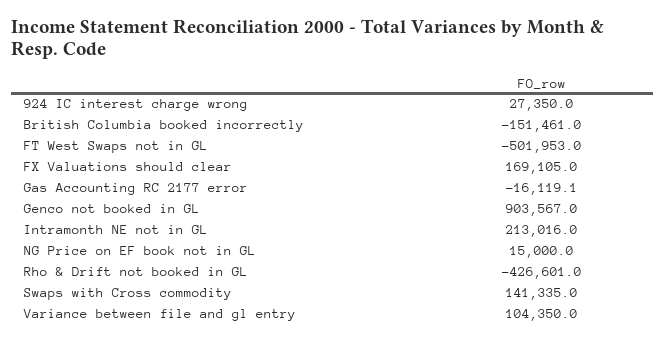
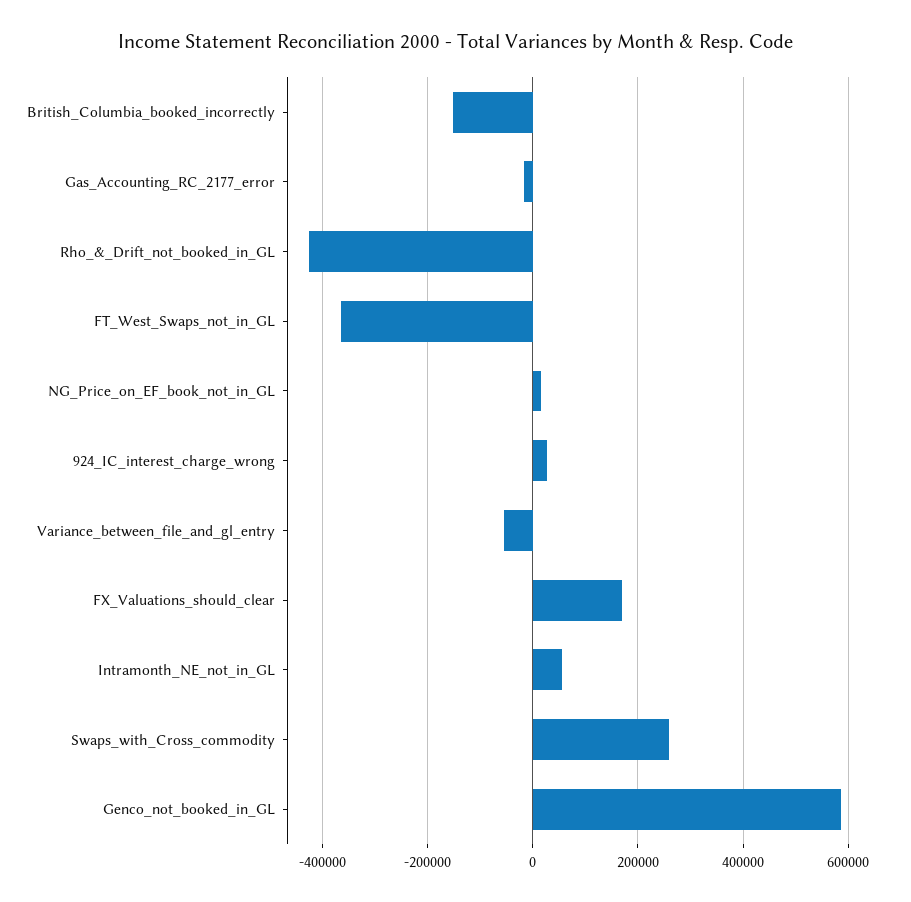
FT West Swaps not in GL: -501953 -> -360000
Genco not booked in GL: 903567 -> 580000
Intramonth NE not in GL: 213016 -> 60000
Swaps with Cross commodity: 141335 -> 260000
Variance between file and gl entry: 104350 -> -60000

